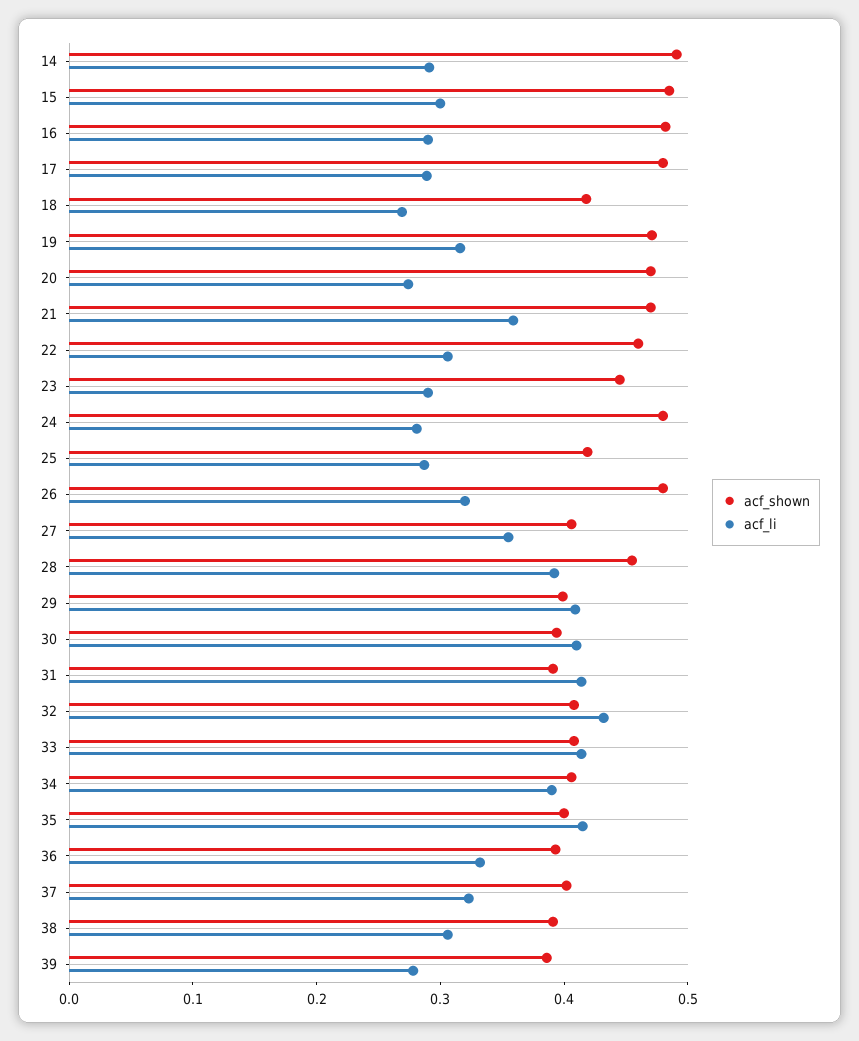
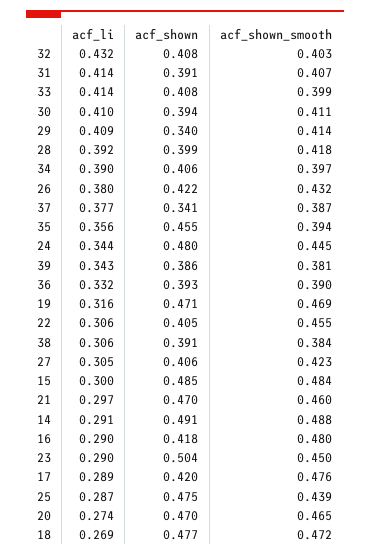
acf_shown, 16: 0.48 -> 0.418
acf_shown, 17: 0.48 -> 0.42
acf_shown, 18: 0.42 -> 0.477
acf_li, 21: 0.36 -> 0.297
acf_shown, 22: 0.46 -> 0.405
acf_shown, 23: 0.44 -> 0.504
acf_li, 24: 0.28 -> 0.344
acf_shown, 25: 0.42 -> 0.475
acf_shown, 26: 0.48 -> 0.422
acf_li, 26: 0.32 -> 0.38
acf_li, 27: 0.36 -> 0.305
acf_shown, 28: 0.46 -> 0.399
acf_shown, 29: 0.4 -> 0.34
acf_shown, 35: 0.4 -> 0.455
acf_li, 35: 0.42 -> 0.356
acf_shown, 37: 0.4 -> 0.341
acf_li, 37: 0.32 -> 0.377
acf_li, 39: 0.28 -> 0.343
acf_shown_smooth, 32: none -> 0.403
acf_shown_smooth, 31: none -> 0.407
acf_shown_smooth, 33: none -> 0.399
acf_shown_smooth, 30: none -> 0.411
acf_shown_smooth, 29: none -> 0.414
acf_shown_smooth, 28: none -> 0.418
acf_shown_smooth, 34: none -> 0.397
acf_shown_smooth, 26: none -> 0.432
acf_shown_smooth, 37: none -> 0.387
acf_shown_smooth, 35: none -> 0.394
acf_shown_smooth, 24: none -> 0.445
acf_shown_smooth, 39: none -> 0.381
acf_shown_smooth, 36: none -> 0.39
acf_shown_smooth, 19: none -> 0.469
acf_shown_smooth, 22: none -> 0.455
acf_shown_smooth, 38: none -> 0.384
acf_shown_smooth, 27: none -> 0.423
acf_shown_smooth, 15: none -> 0.484
acf_shown_smooth, 21: none -> 0.46
acf_shown_smooth, 14: none -> 0.488
acf_shown_smooth, 16: none -> 0.48
acf_shown_smooth, 23: none -> 0.45
acf_shown_smooth, 17: none -> 0.476
acf_shown_smooth, 25: none -> 0.439
acf_shown_smooth, 20: none -> 0.465
acf_shown_smooth, 18: none -> 0.472

